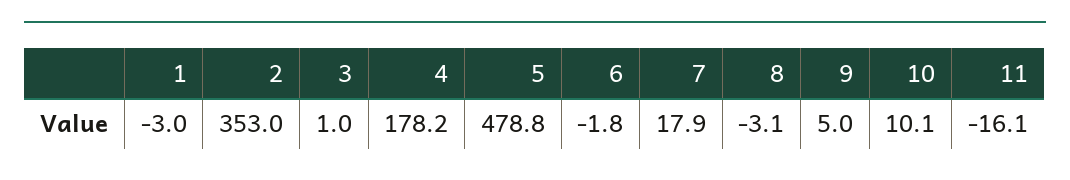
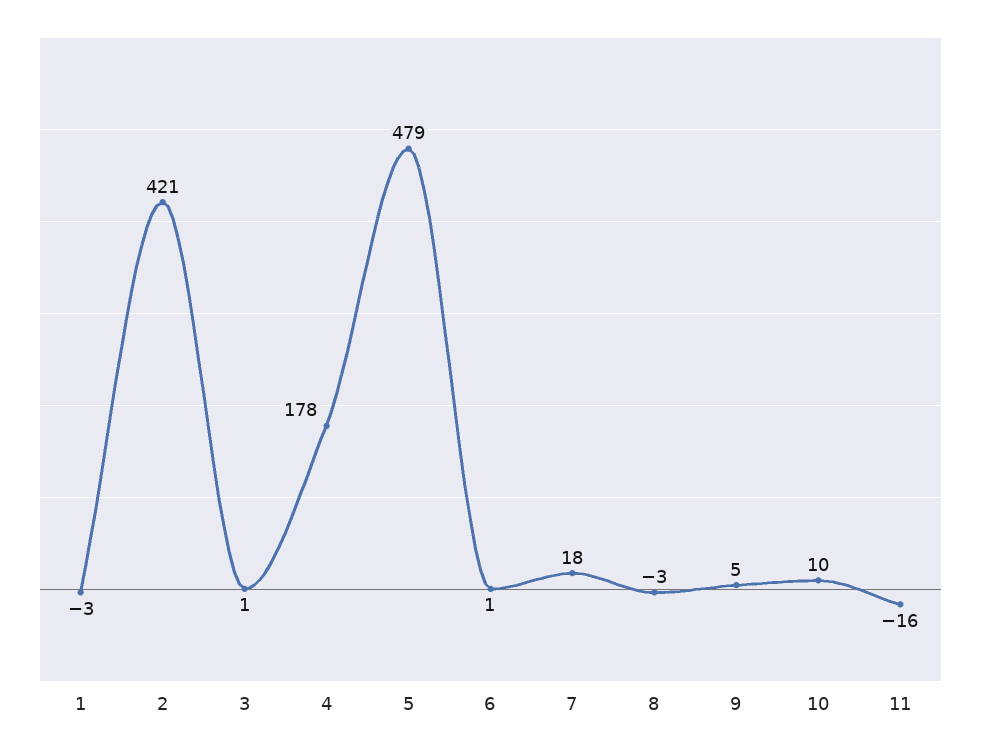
2: 353 -> 421
6: -1.8 -> 1

